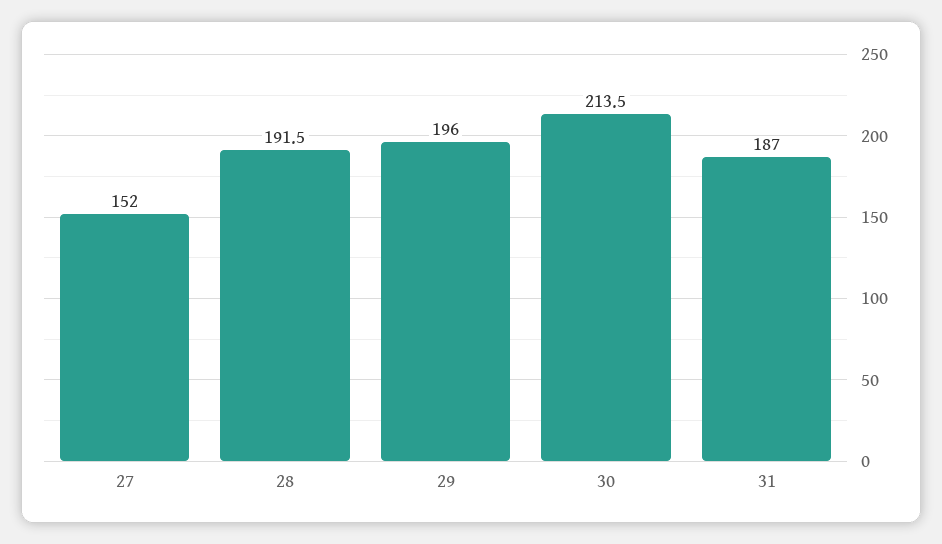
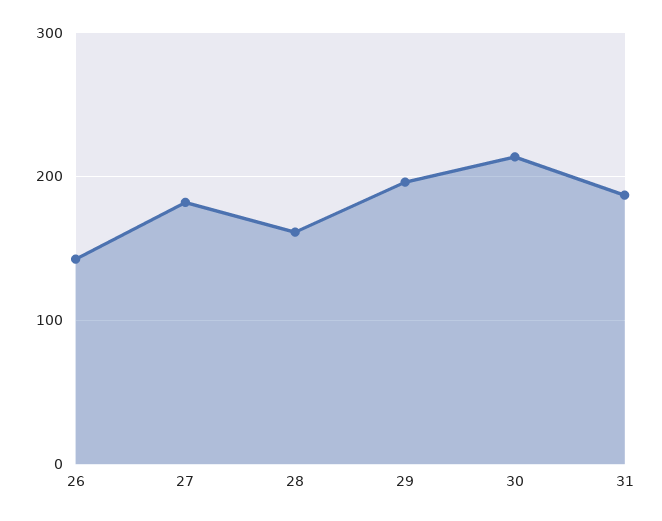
27: 152 -> 180
28: 191.5 -> 160
26: none -> 140

